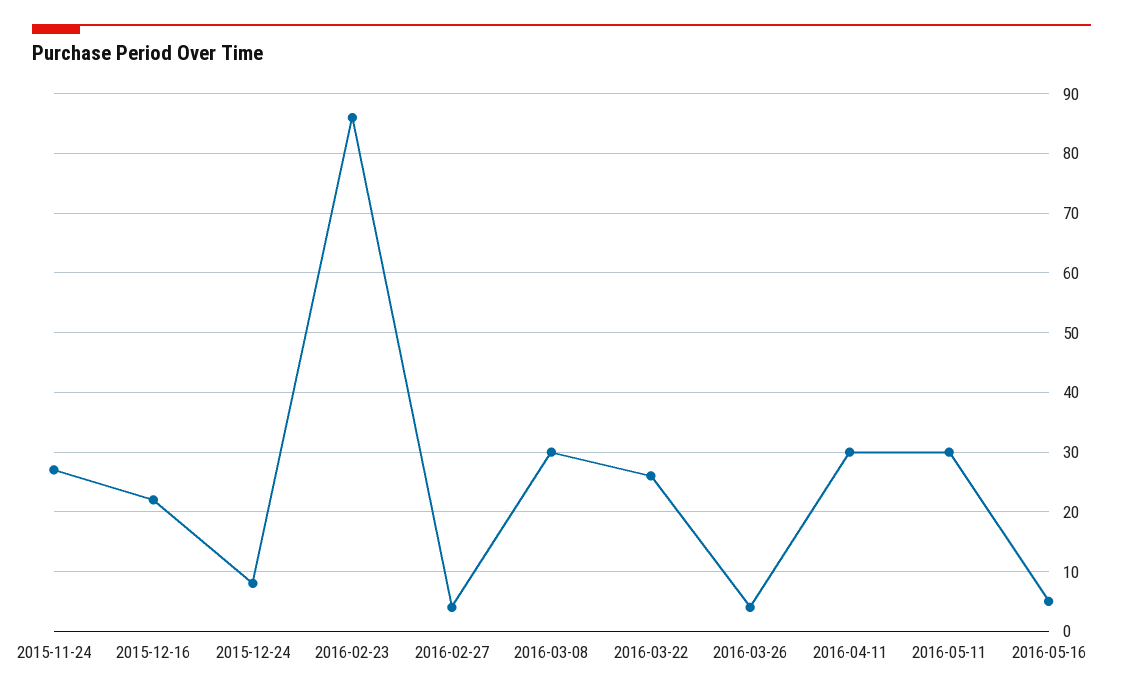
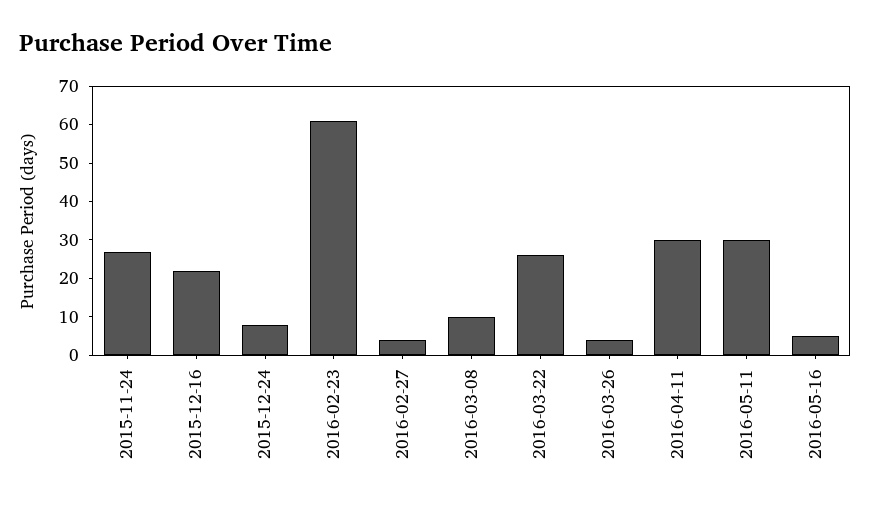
2016-02-23: 85 -> 60
2016-03-08: 30 -> 10

